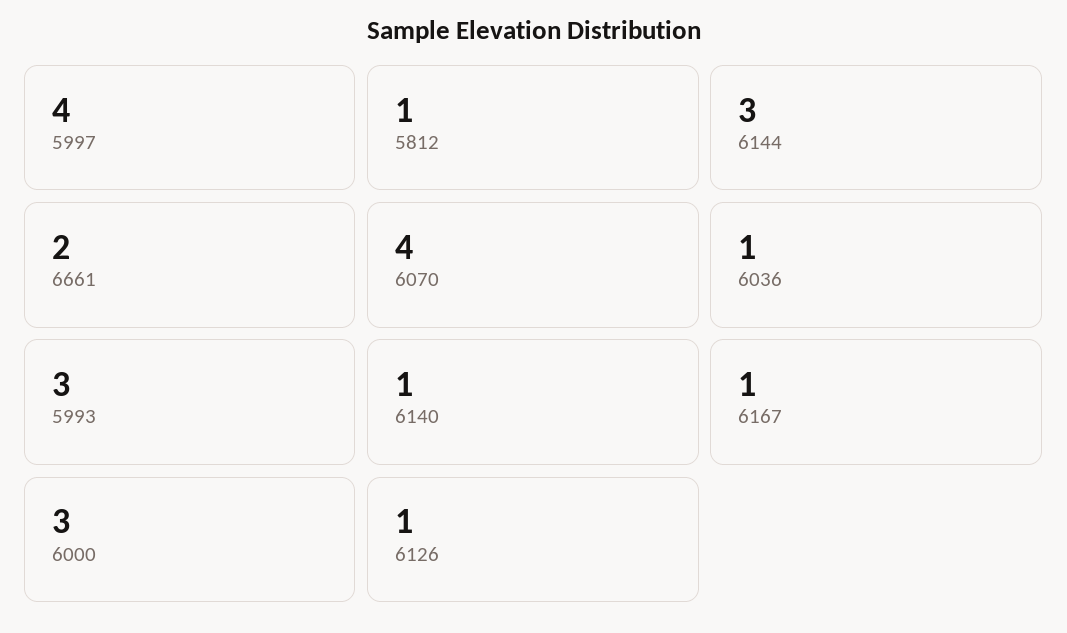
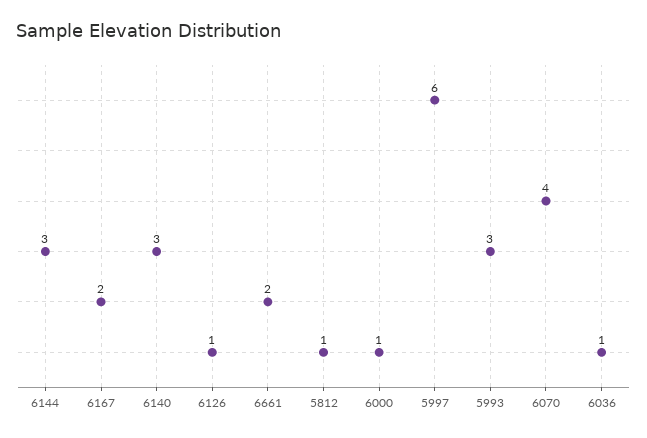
5997: 4 -> 6
6140: 1 -> 3
6167: 1 -> 2
6000: 3 -> 1

